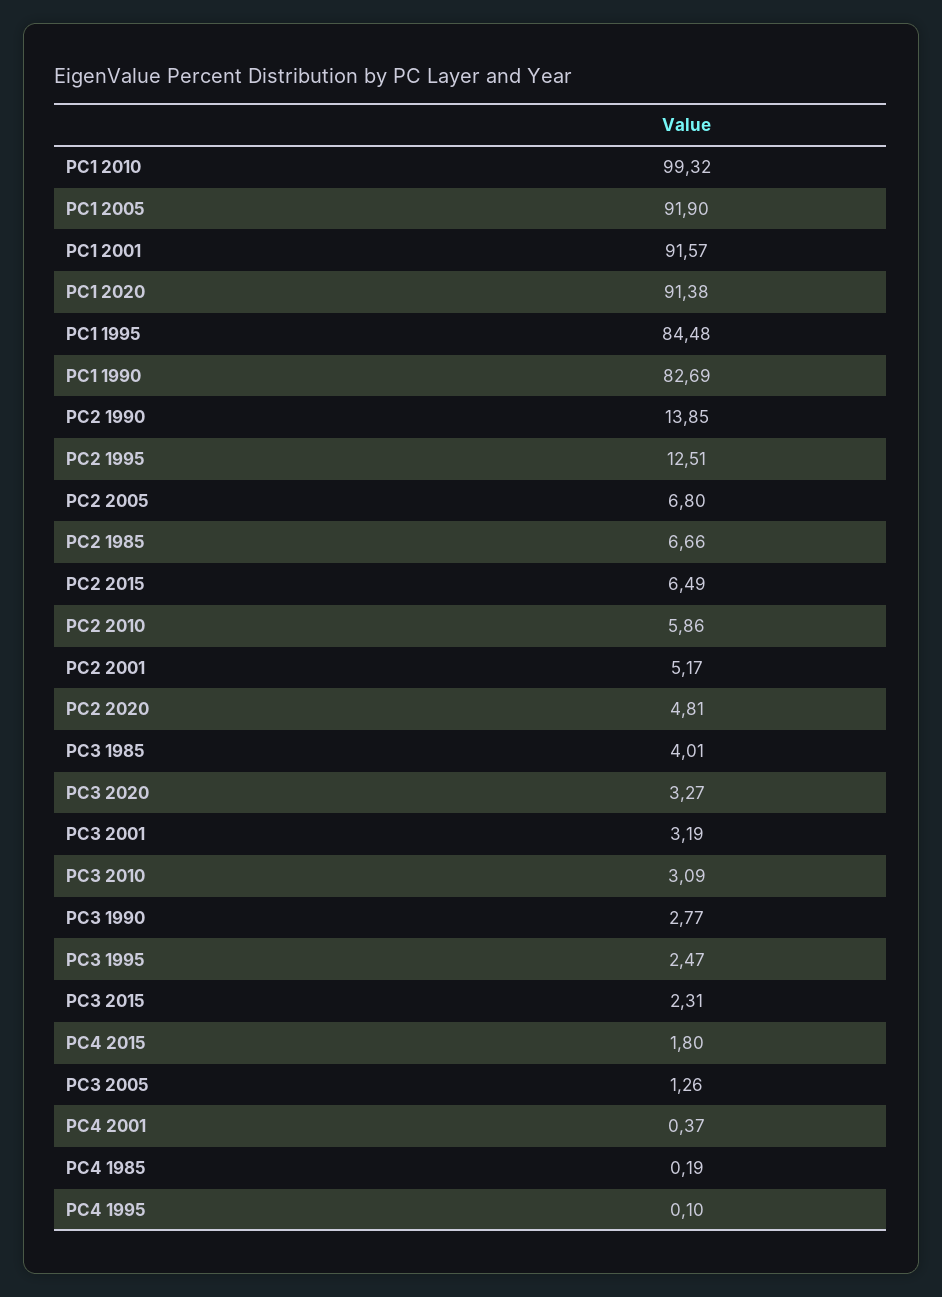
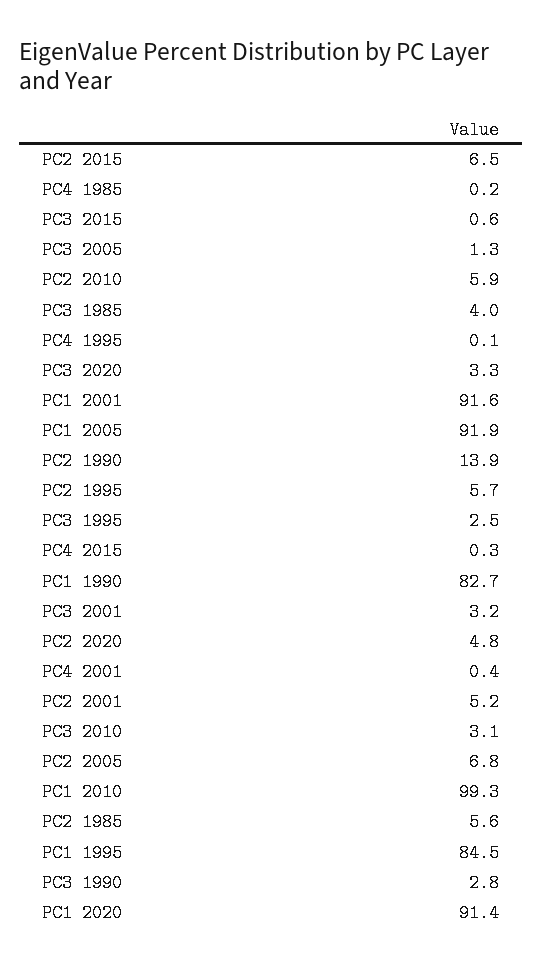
PC2 1995: 12.51 -> 5.7
PC2 1985: 6.66 -> 5.6
PC3 2015: 2.31 -> 0.6
PC4 2015: 1.8 -> 0.3

